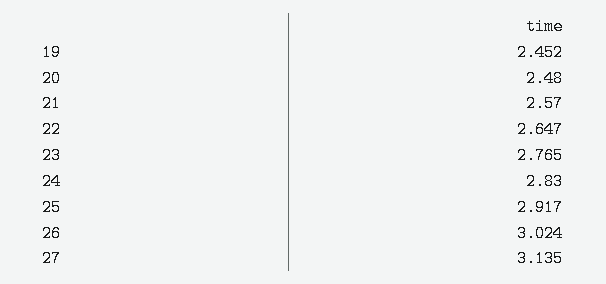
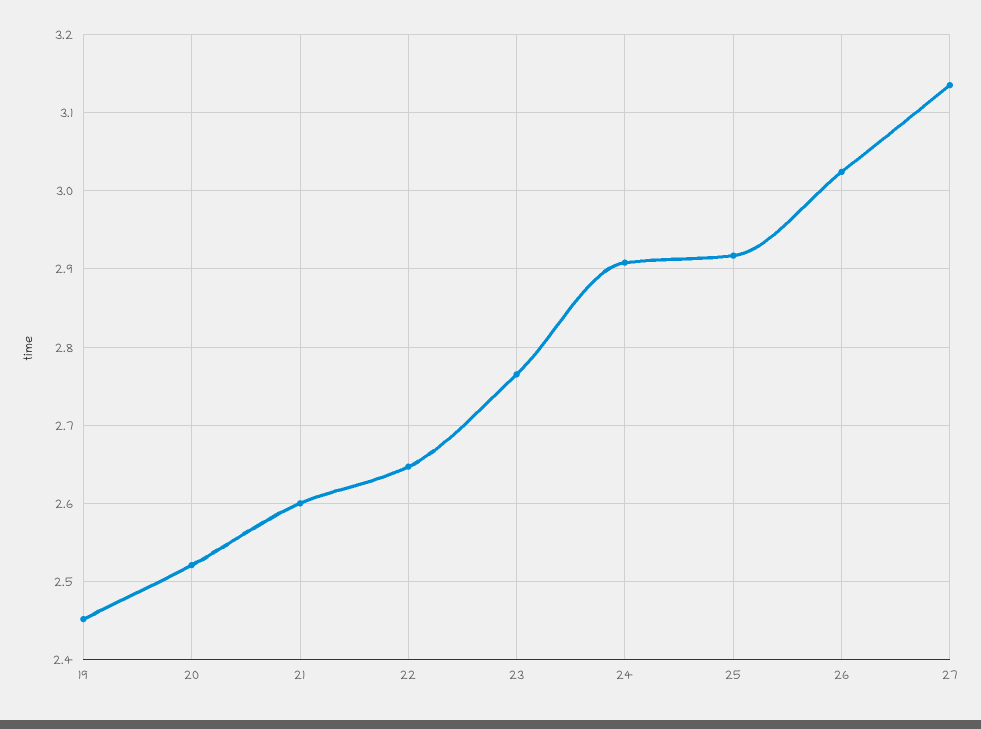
20: 2.48 -> 2.52
21: 2.57 -> 2.6
24: 2.83 -> 2.91

